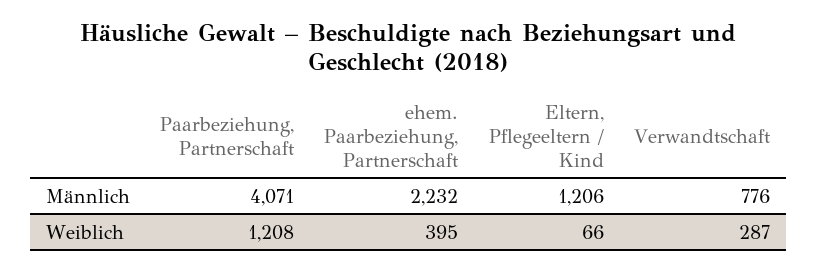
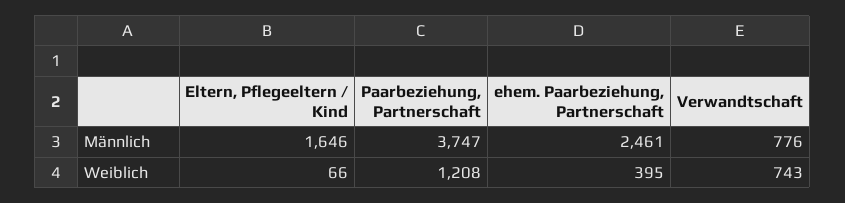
Paarbeziehung, Partnerschaft, Männlich: 4071 -> 3747
ehem. Paarbeziehung, Partnerschaft, Männlich: 2232 -> 2461
Eltern, Pflegeeltern / Kind, Männlich: 1206 -> 1646
Verwandtschaft, Weiblich: 287 -> 743

